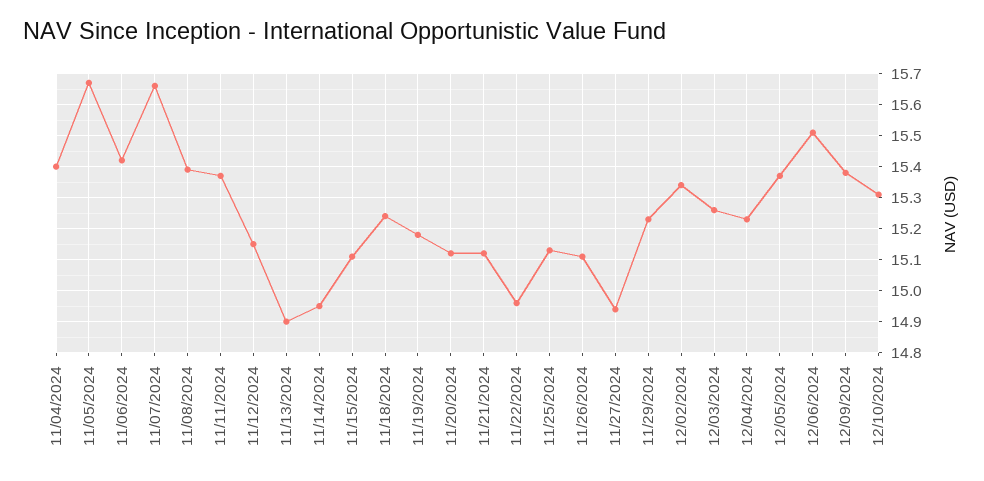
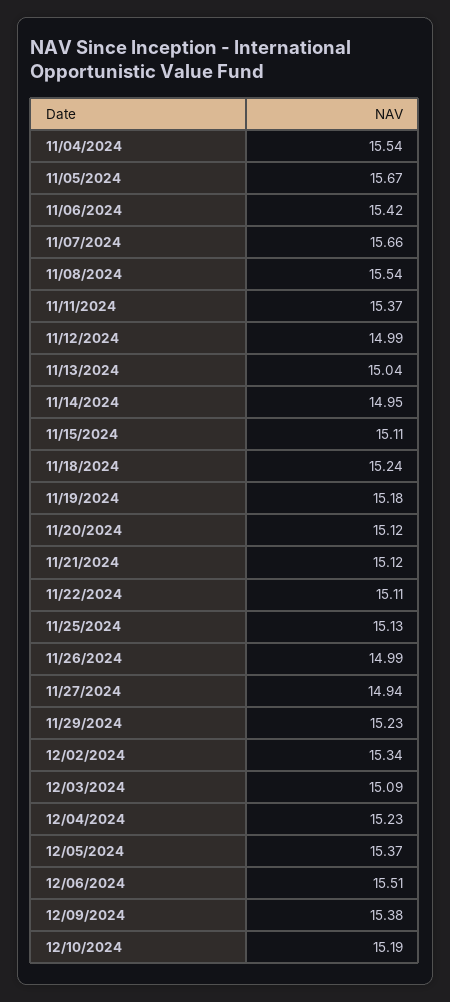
11/04/2024: 15.4 -> 15.54
11/08/2024: 15.4 -> 15.54
11/12/2024: 15.15 -> 14.99
11/13/2024: 14.9 -> 15.04
11/22/2024: 14.95 -> 15.11
11/26/2024: 15.1 -> 14.99
12/03/2024: 15.25 -> 15.09
12/10/2024: 15.3 -> 15.19

